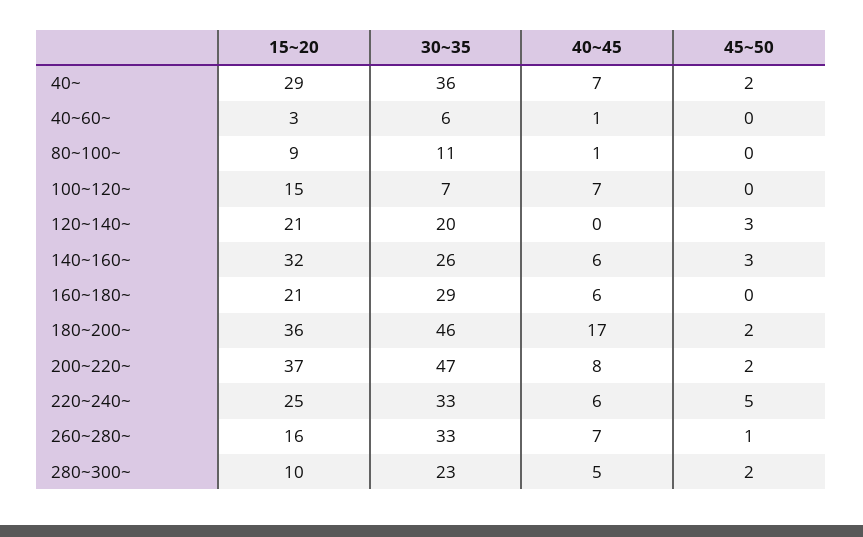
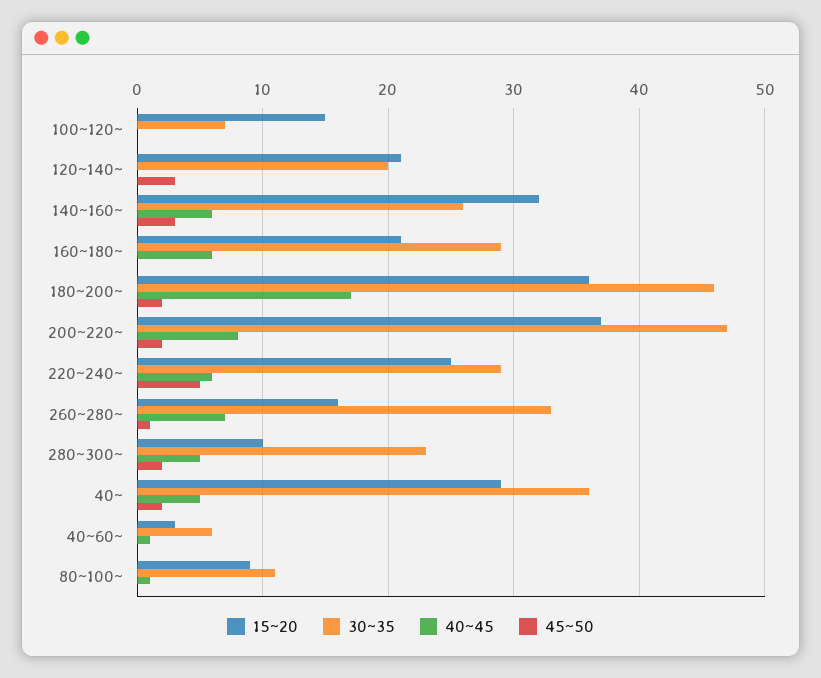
40~45, 40~: 7 -> 5
40~45, 100~120~: 7 -> 0
30~35, 220~240~: 33 -> 29

